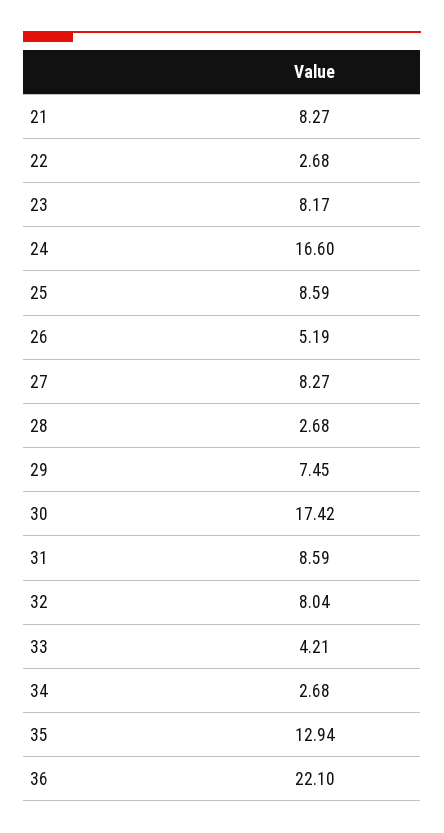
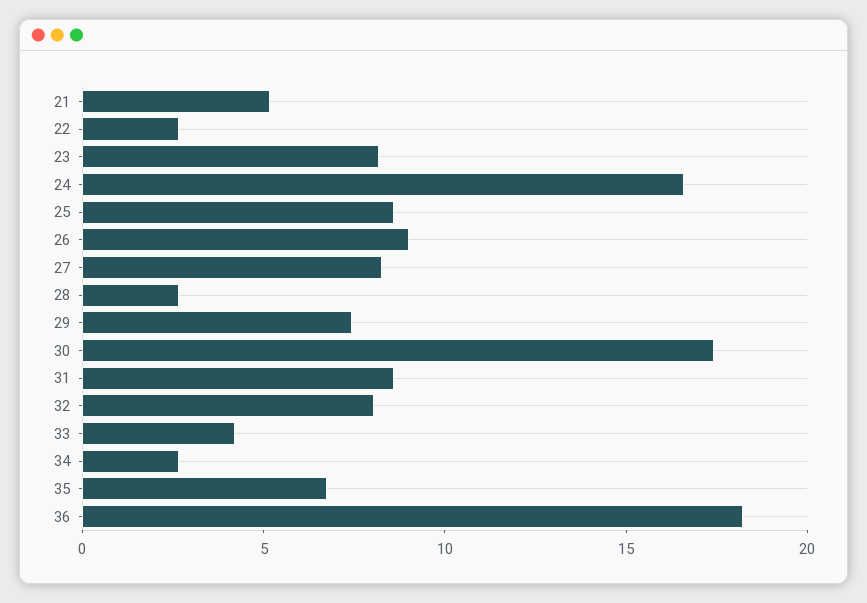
21: 8.27 -> 5
26: 5.19 -> 9
35: 12.94 -> 7
36: 22.1 -> 18

